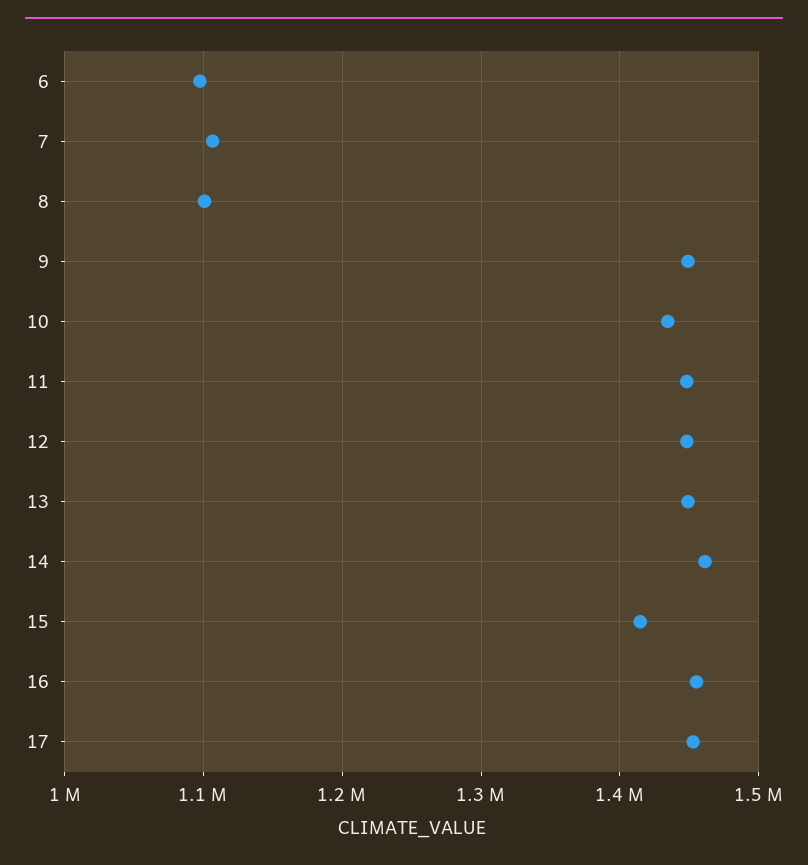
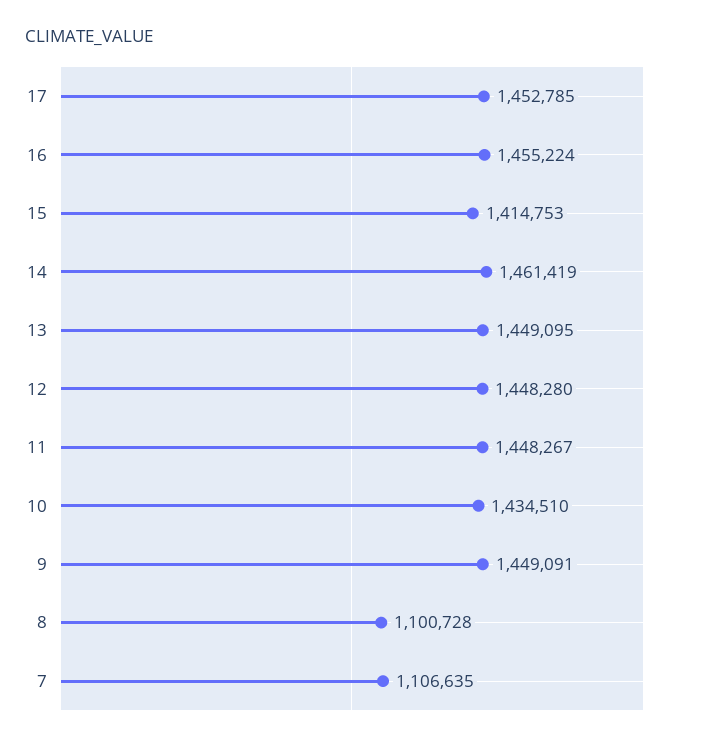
6: 1100000 -> none

